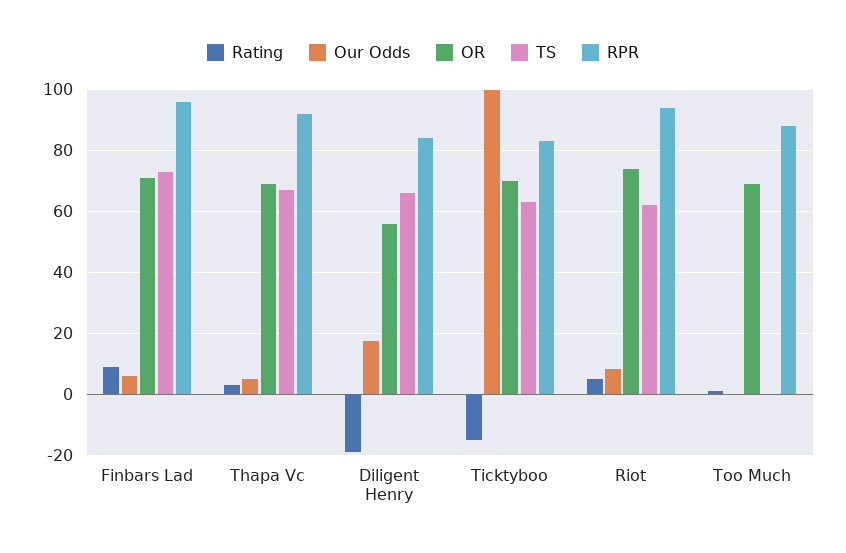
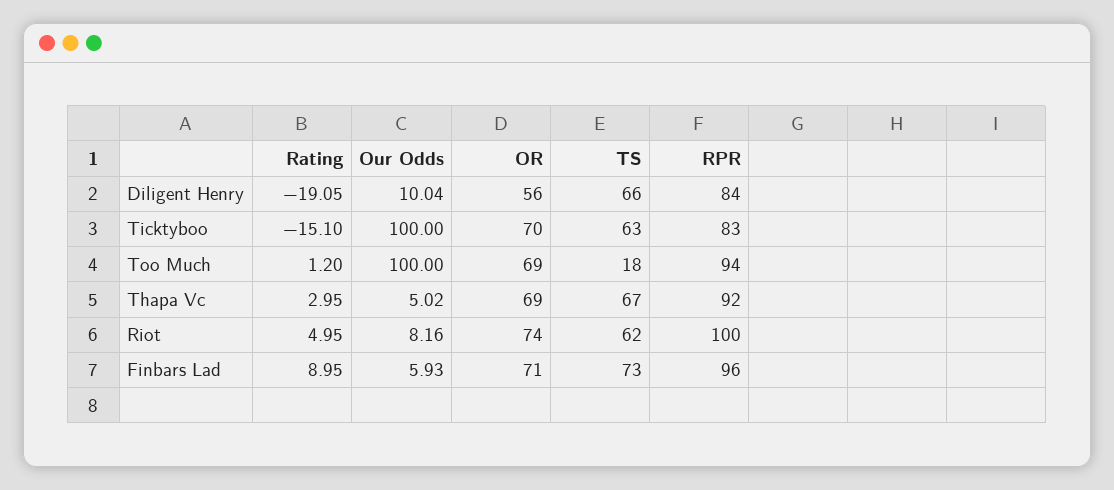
Our Odds, Diligent Henry: 18 -> 10.04
RPR, Riot: 94 -> 100
Our Odds, Too Much: 0 -> 100
TS, Too Much: 0 -> 18
RPR, Too Much: 88 -> 94

